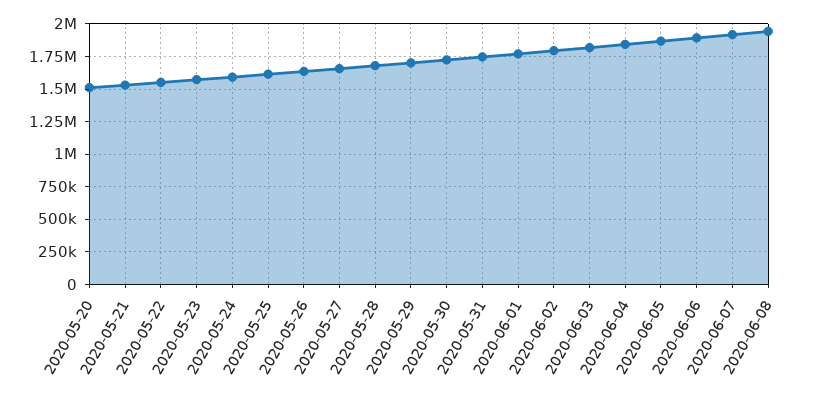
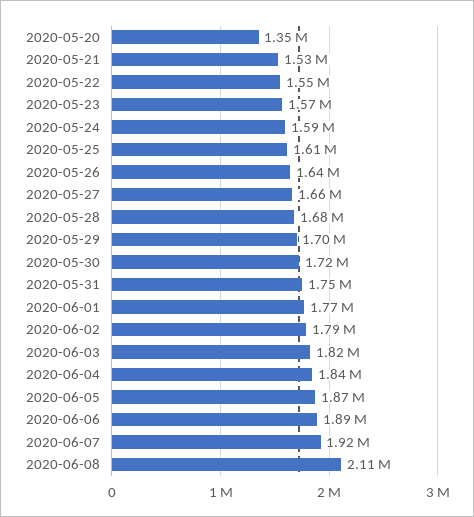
2020-05-20: 1500000 -> 1350000
2020-06-08: 1950000 -> 2110000

